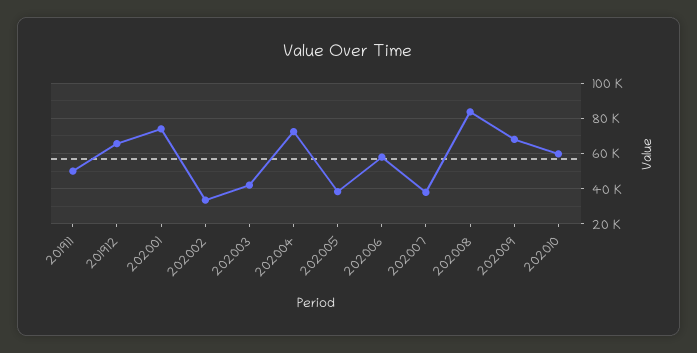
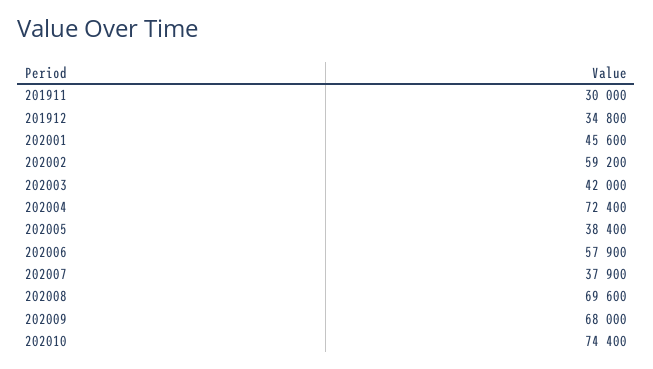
201911: 50000 -> 30000
201912: 65000 -> 34800
202001: 75000 -> 45600
202002: 35000 -> 59200
202008: 85000 -> 69600
202010: 60000 -> 74400

